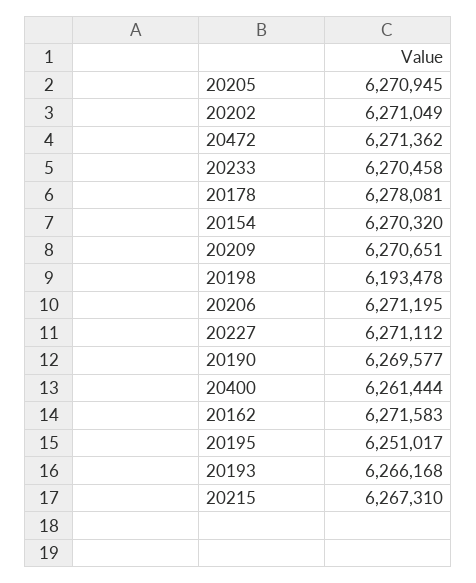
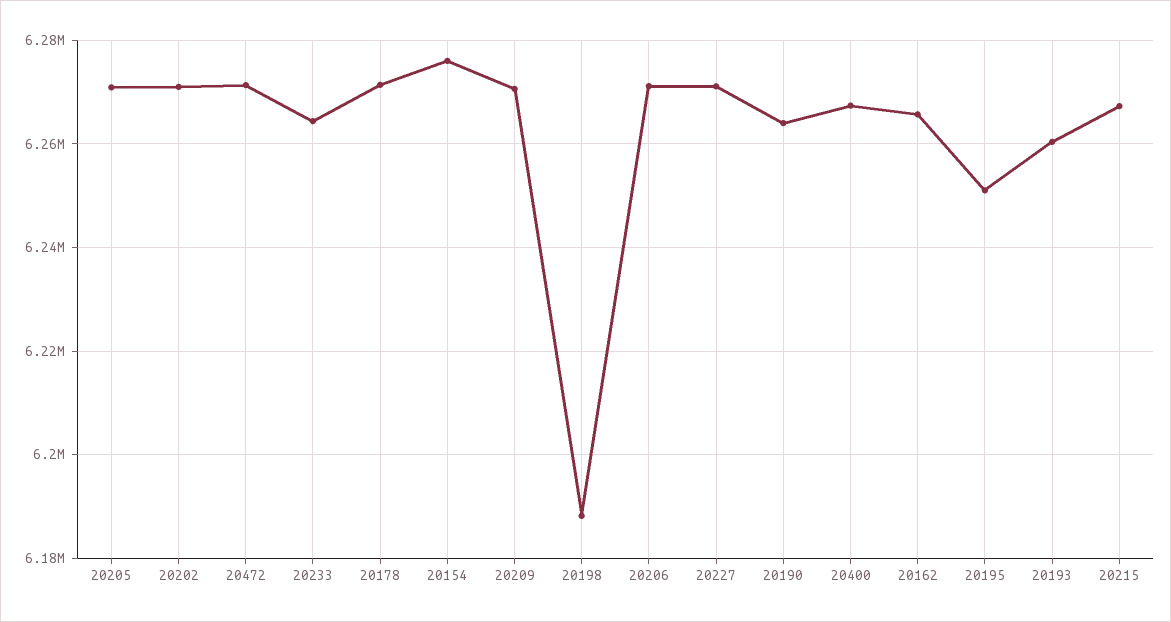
20233: 6270458 -> 6264000
20178: 6278081 -> 6272000
20154: 6270320 -> 6276000
20198: 6193478 -> 6188000
20190: 6269577 -> 6264000
20400: 6261444 -> 6268000
20162: 6271583 -> 6266000
20193: 6266168 -> 6260000

